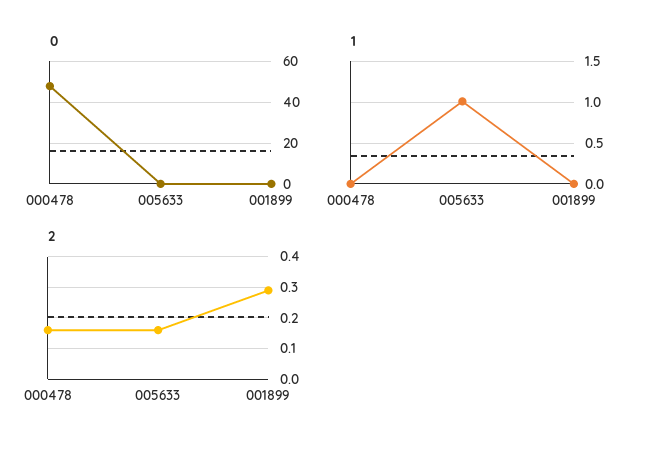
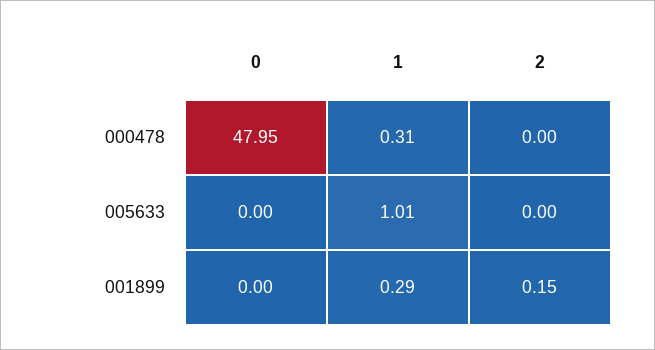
1, 000478: 0 -> 0.31
1, 001899: 0 -> 0.29
2, 000478: 0.15 -> 0
2, 005633: 0.15 -> 0
2, 001899: 0.3 -> 0.15

